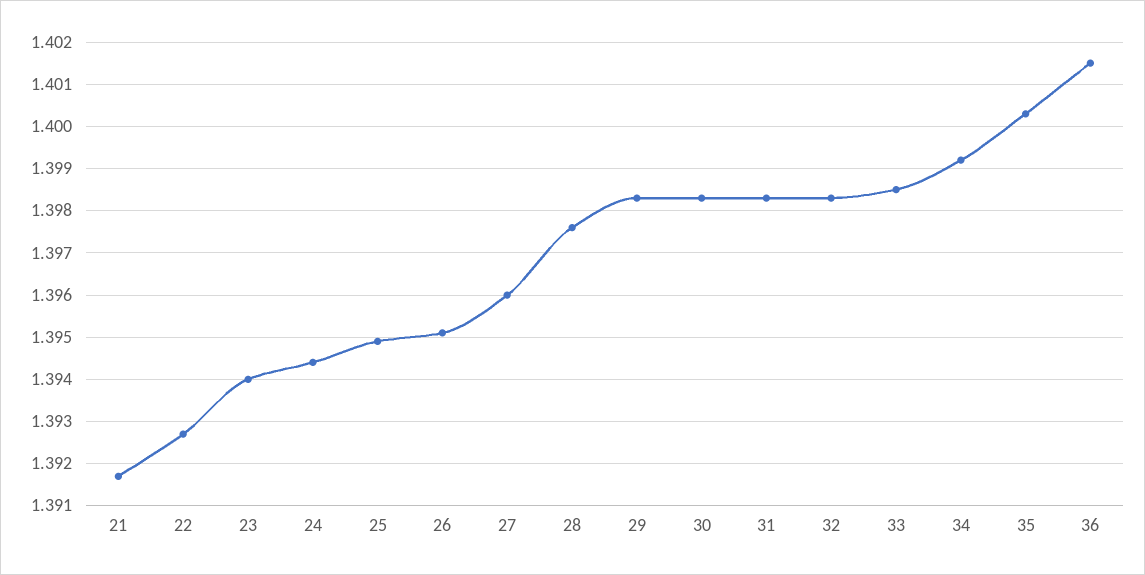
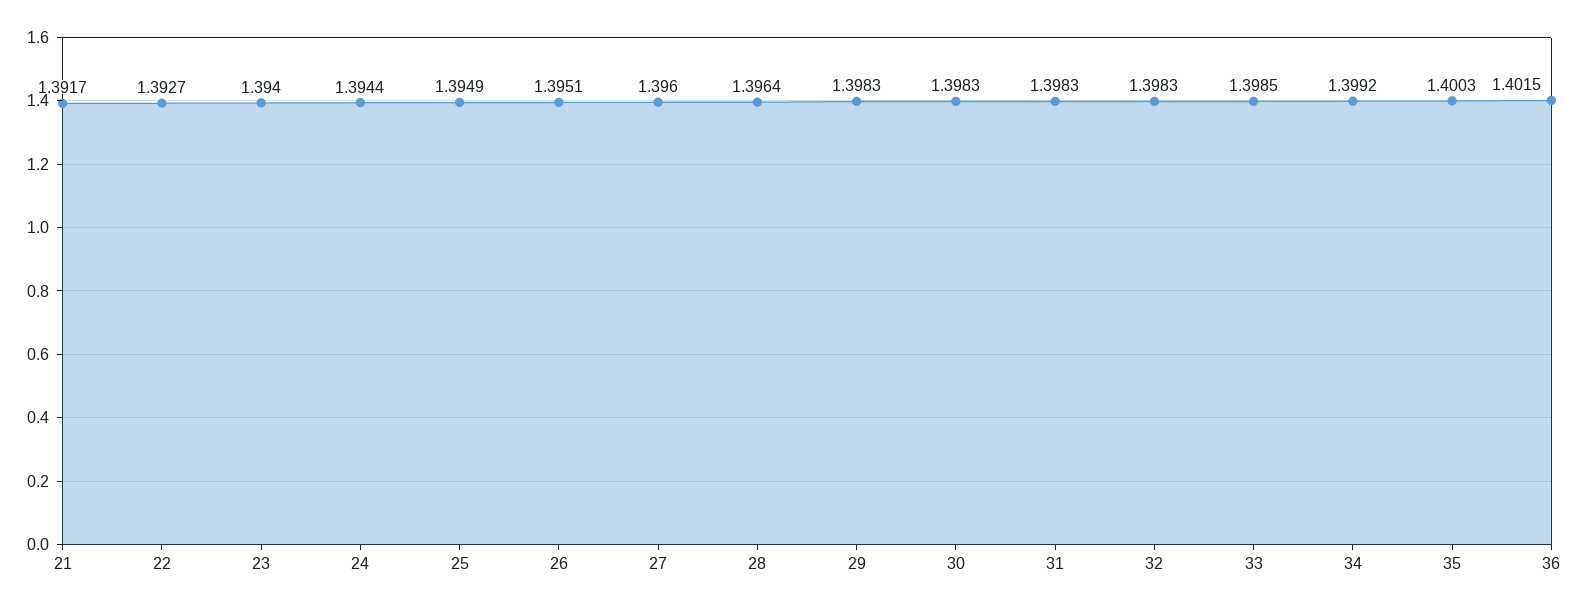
28: 1.3975 -> 1.3964

